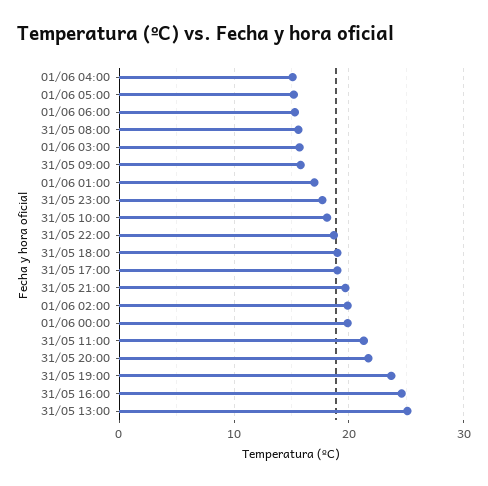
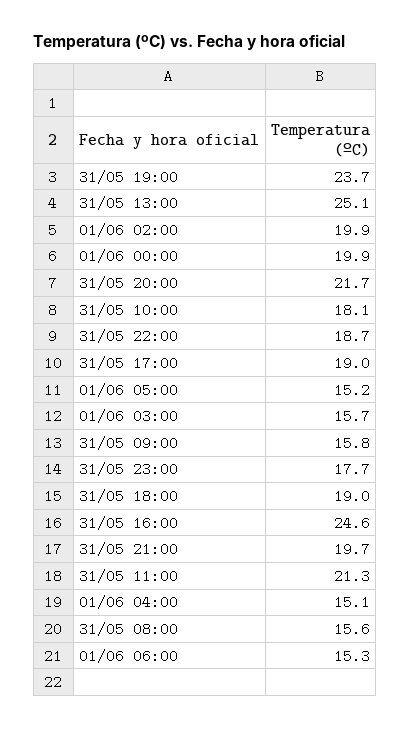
01/06 01:00: 17 -> none

